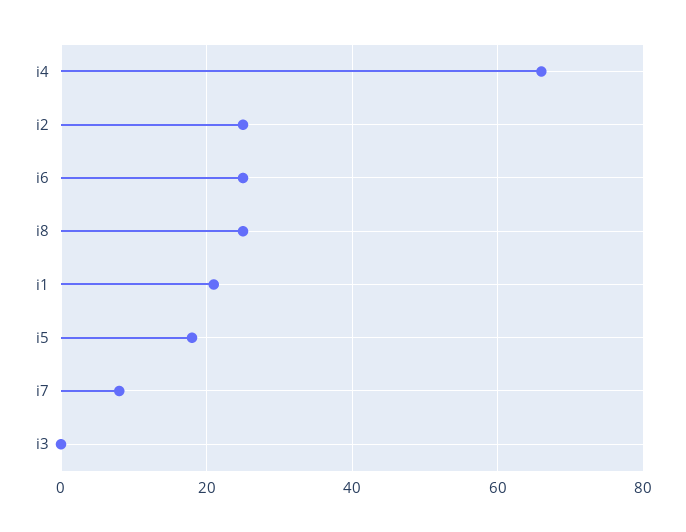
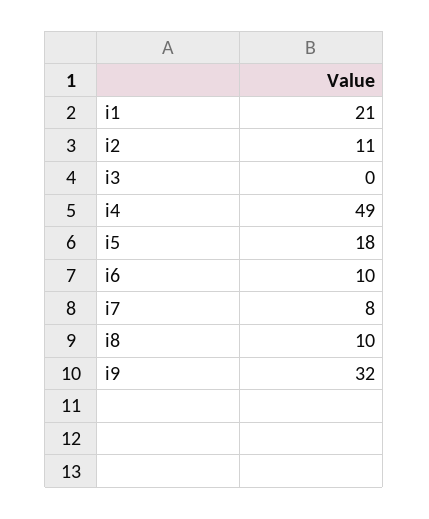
i4: 65 -> 49
i2: 25 -> 11
i6: 25 -> 10
i8: 25 -> 10
i9: none -> 32

